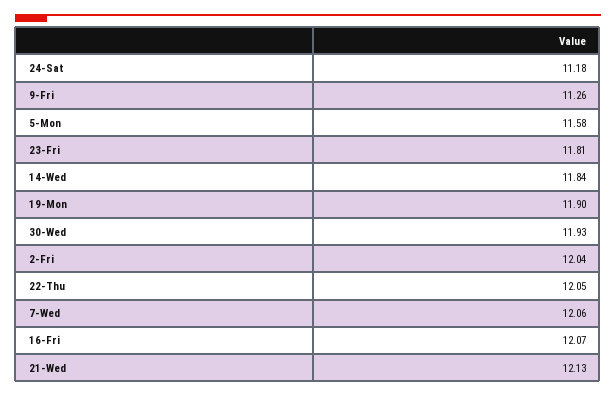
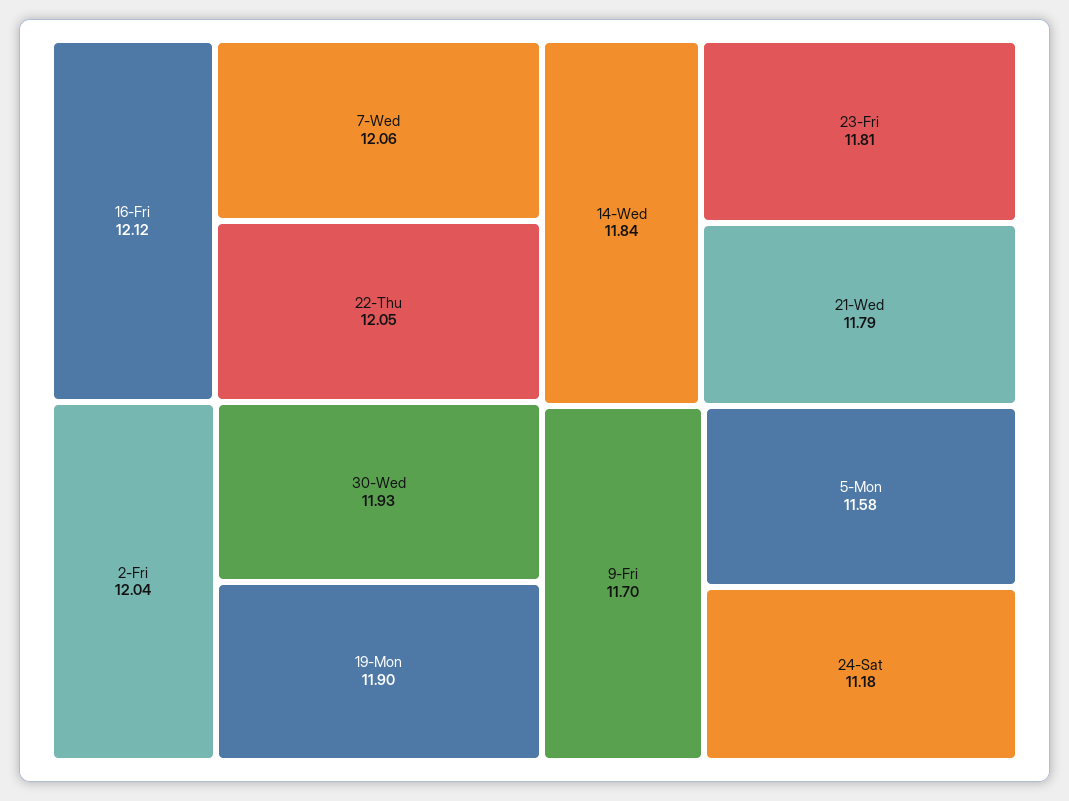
9-Fri: 11.26 -> 11.7
16-Fri: 12.07 -> 12.12
21-Wed: 12.13 -> 11.79

